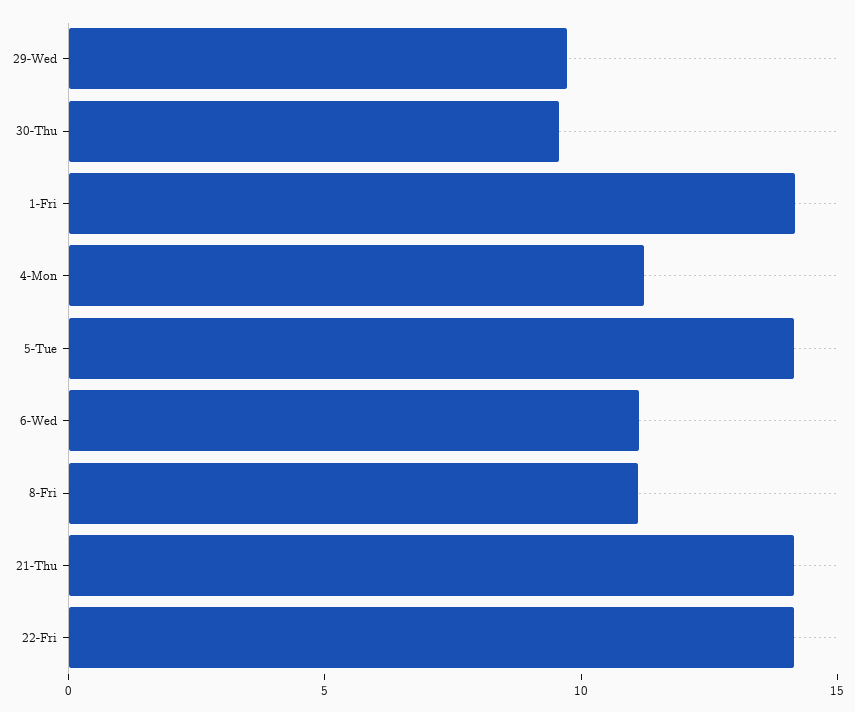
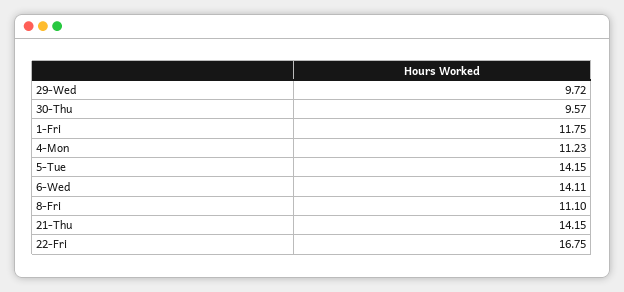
1-Fri: 14 -> 11.75
6-Wed: 11 -> 14.11
22-Fri: 14 -> 16.75

